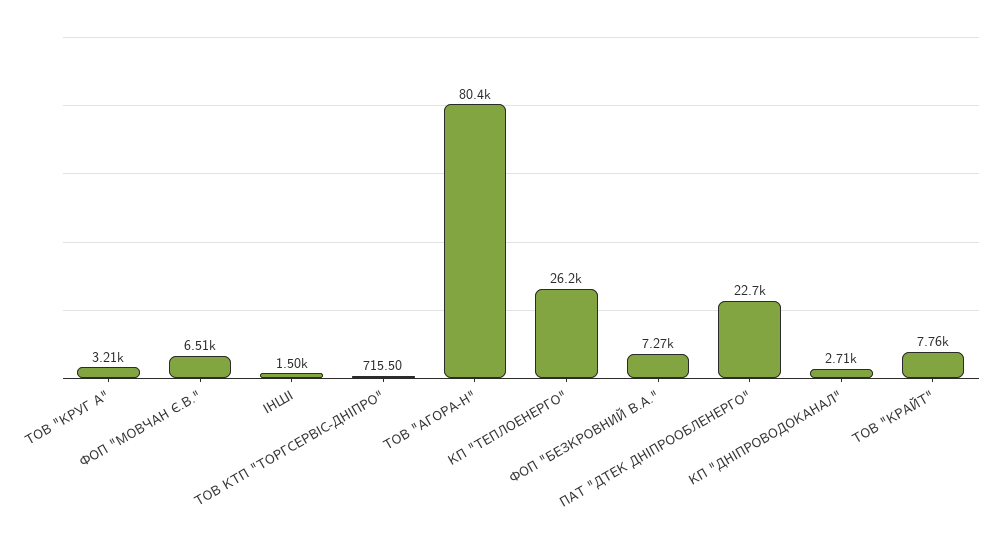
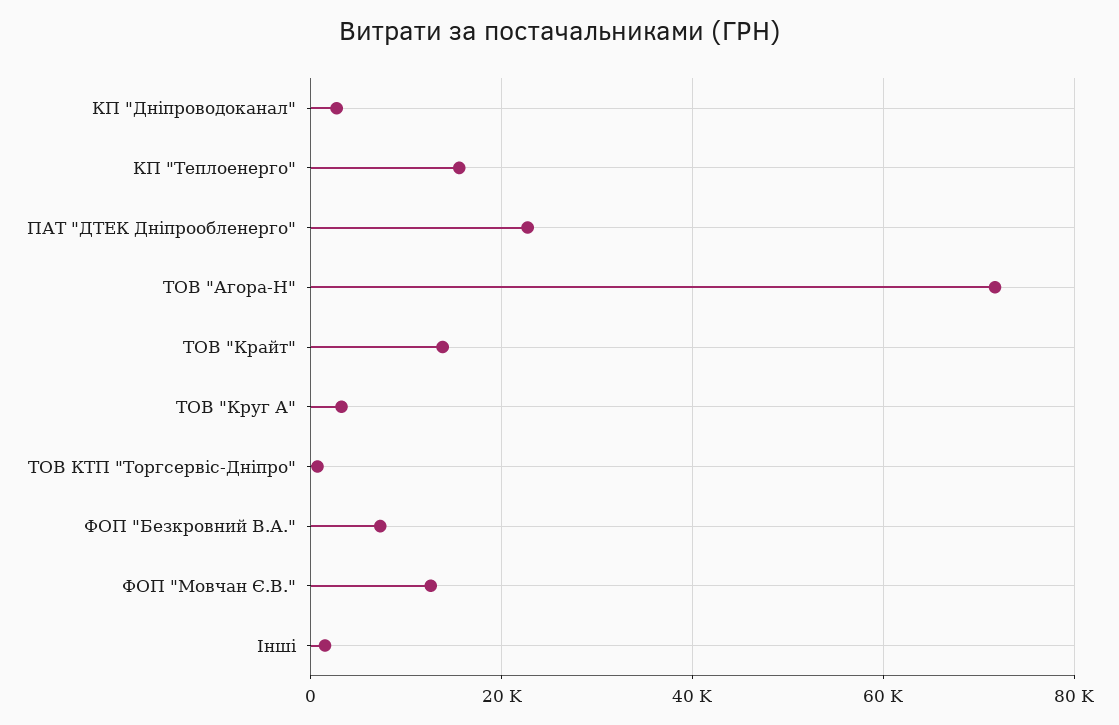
ФОП "МОВЧАН Є.В.": 6510 -> 12000
ТОВ "АГОРА-Н": 80400 -> 72000
КП "ТЕПЛОЕНЕРГО": 26200 -> 16000
ТОВ "КРАЙТ": 7760 -> 14000

